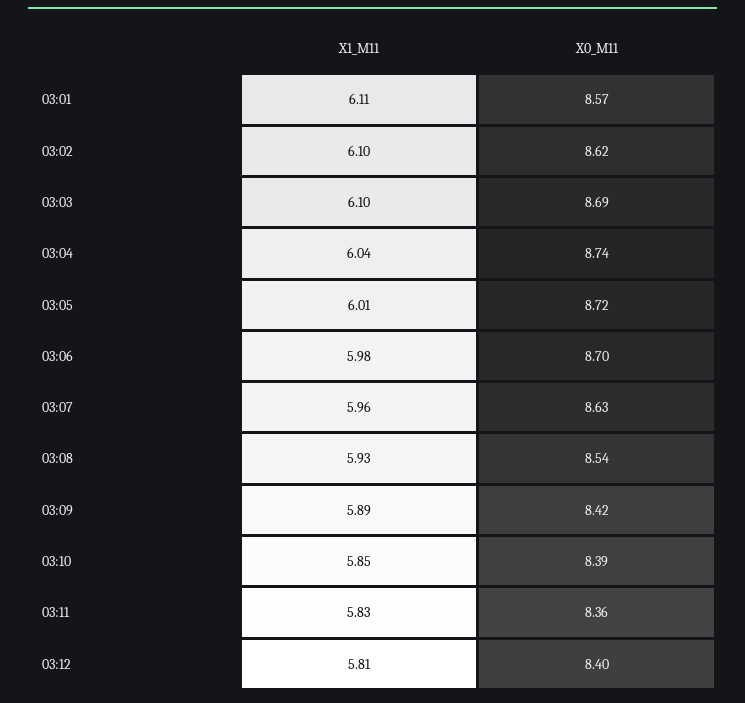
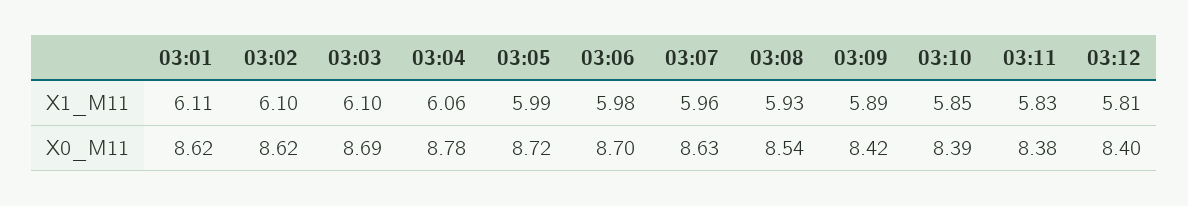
X0_M11, 03:01: 8.57 -> 8.62
X1_M11, 03:04: 6.04 -> 6.06
X0_M11, 03:04: 8.74 -> 8.78
X1_M11, 03:05: 6.01 -> 5.99
X0_M11, 03:11: 8.36 -> 8.38

